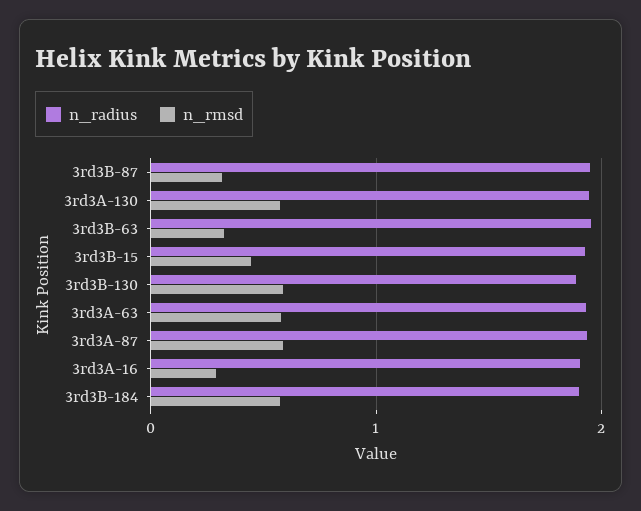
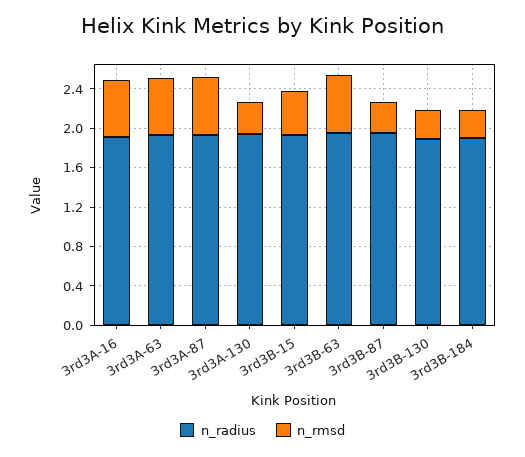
n_rmsd, 3rd3A-130: 0.6 -> 0.3
n_rmsd, 3rd3B-63: 0.3 -> 0.6
n_rmsd, 3rd3B-130: 0.6 -> 0.3
n_rmsd, 3rd3A-16: 0.3 -> 0.6
n_rmsd, 3rd3B-184: 0.6 -> 0.3

